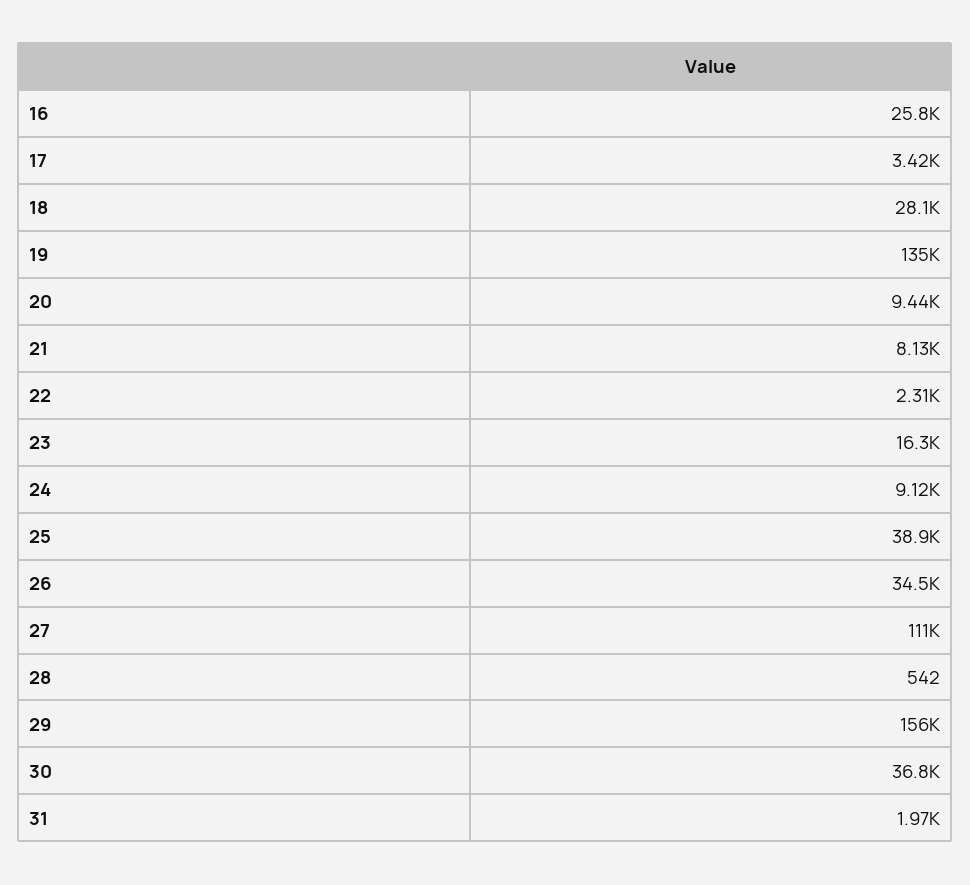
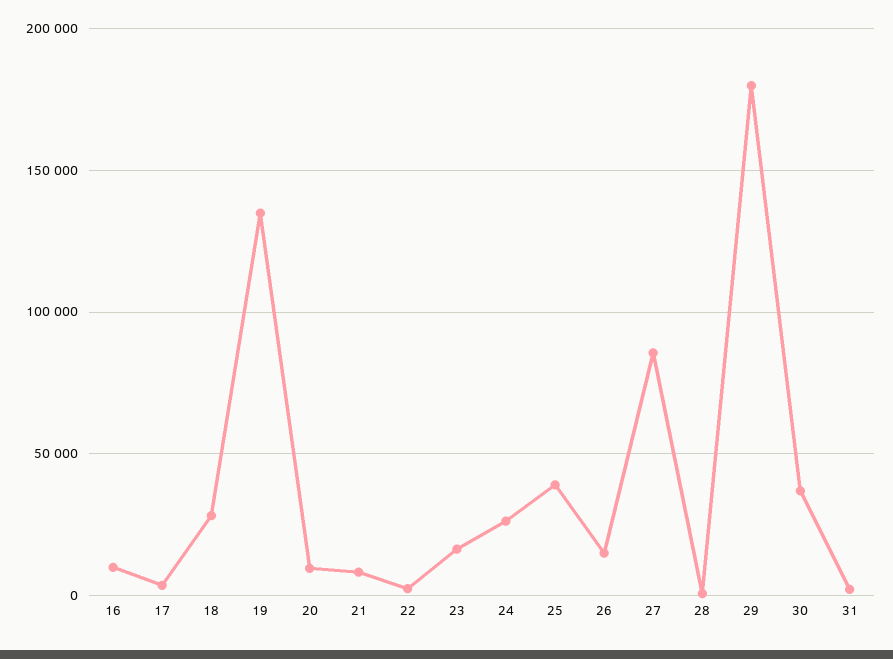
16: 25800 -> 10000
24: 9120 -> 25000
26: 34500 -> 15000
27: 111000 -> 85000
29: 156000 -> 180000

